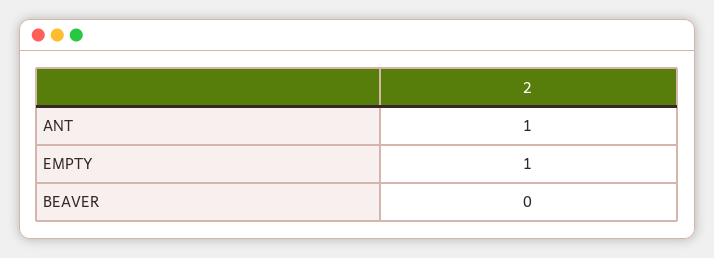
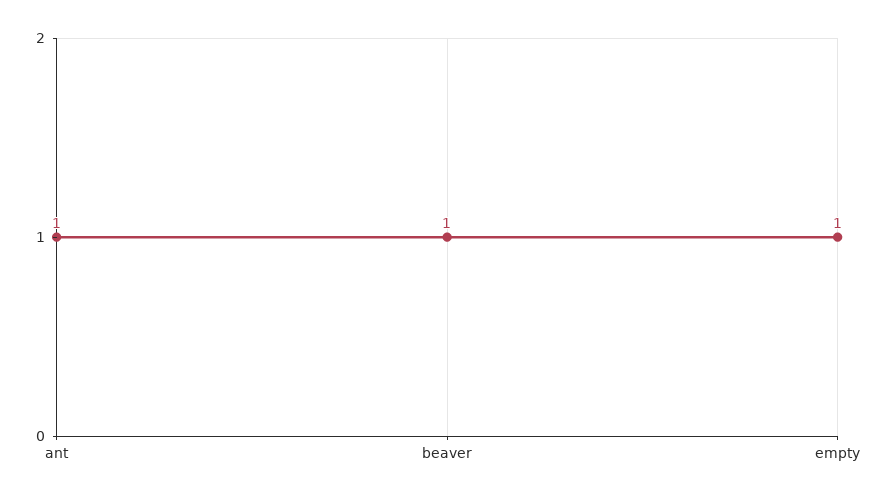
BEAVER: 0 -> 1

